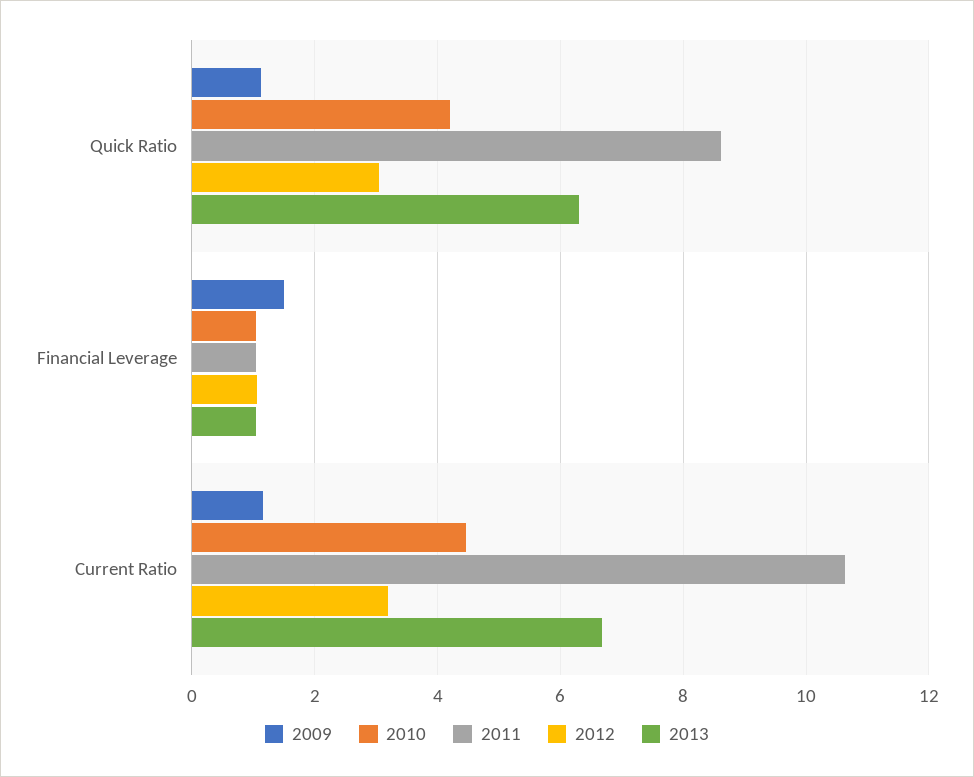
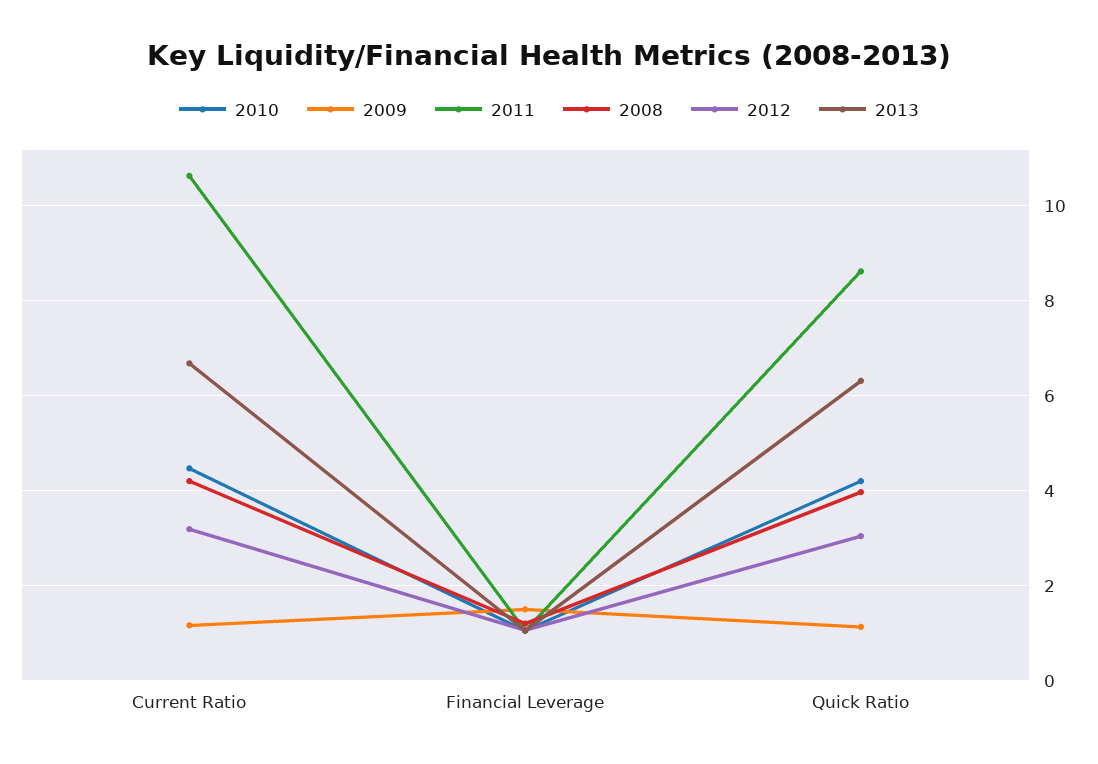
2008, Current Ratio: none -> 4.2
2008, Financial Leverage: none -> 1.2
2008, Quick Ratio: none -> 4

